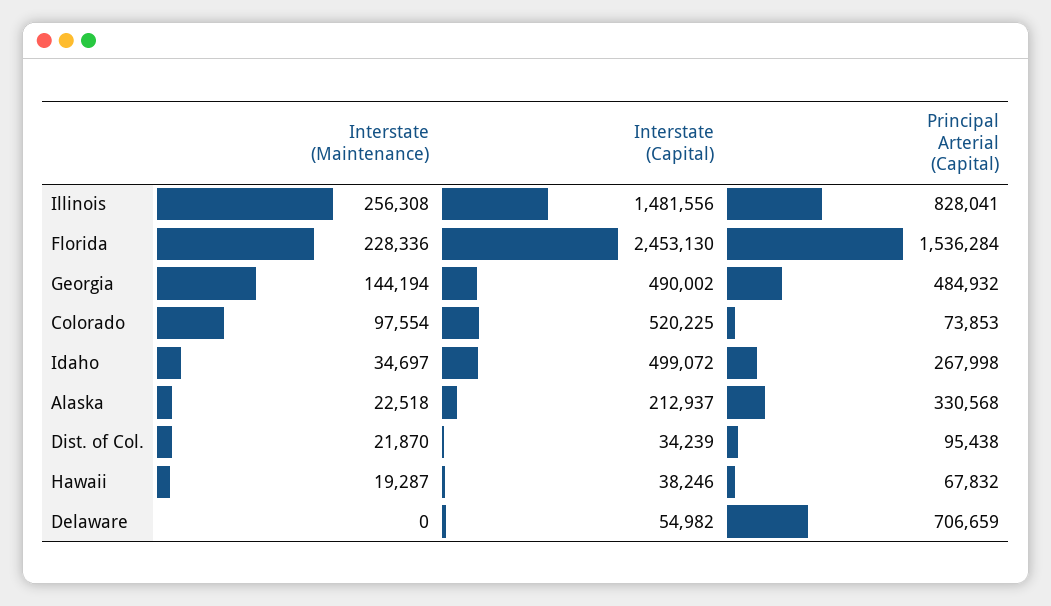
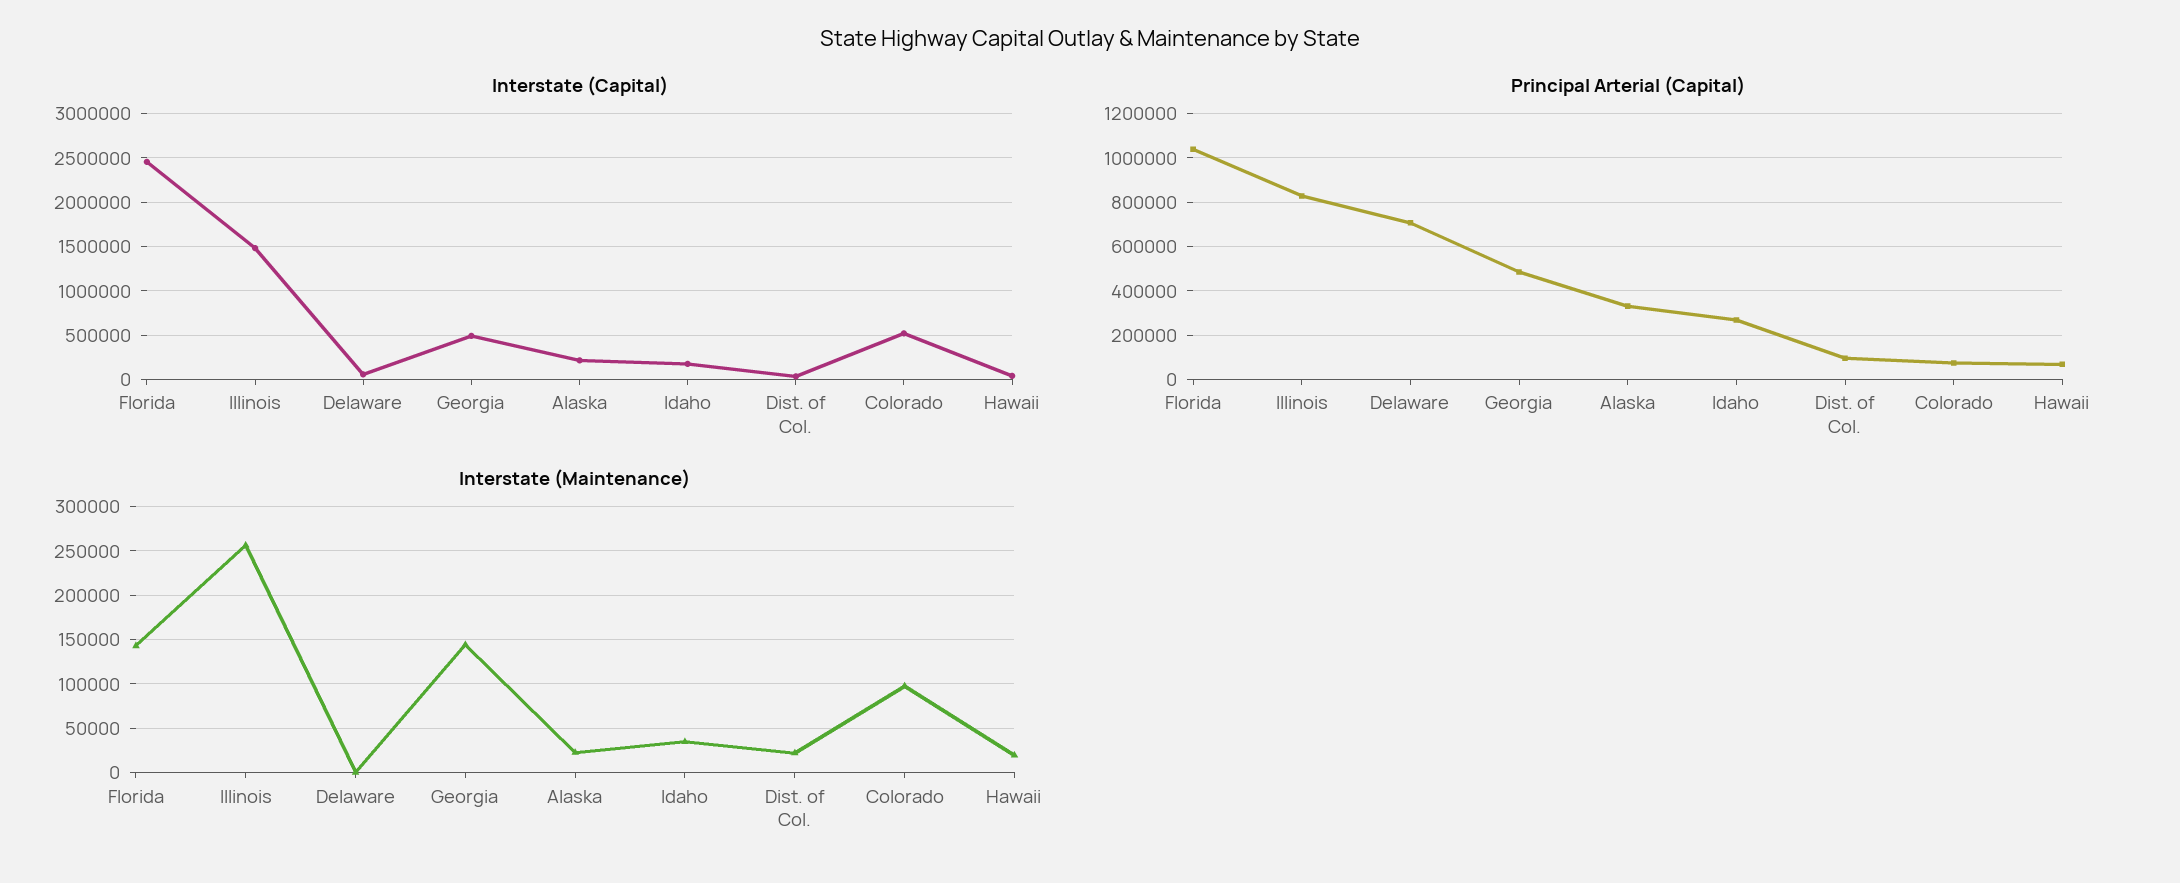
Interstate (Maintenance), Florida: 228336 -> 140000
Principal Arterial (Capital), Florida: 1536284 -> 1050000
Interstate (Capital), Idaho: 499072 -> 200000

